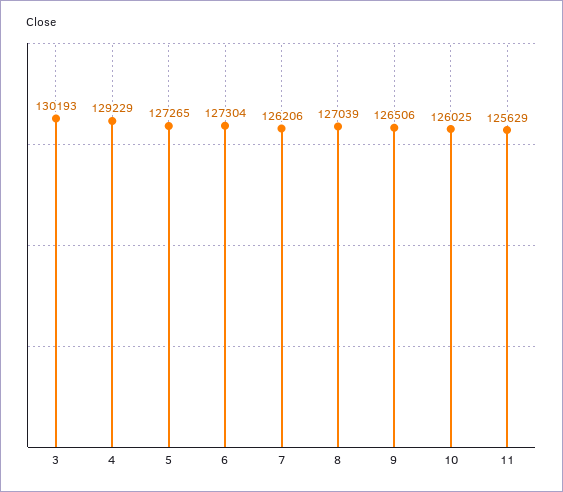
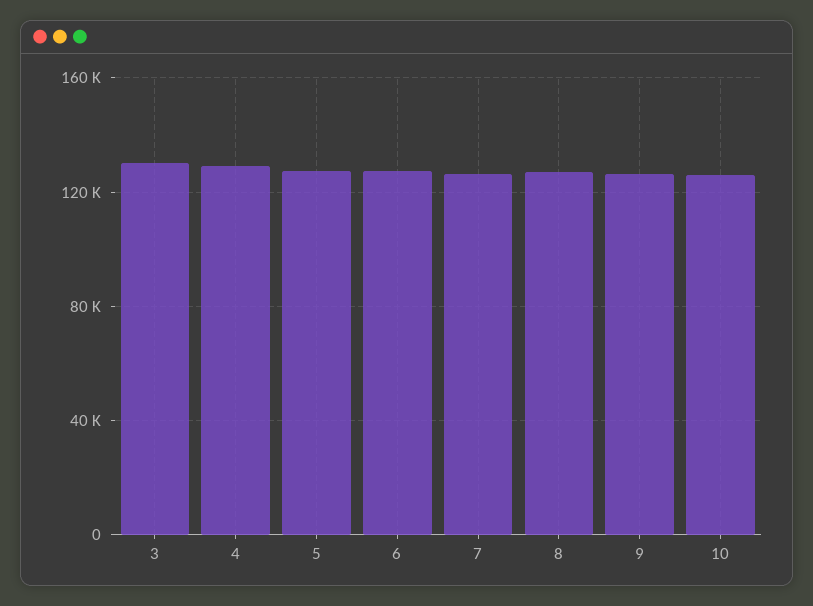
11: 125629 -> none

